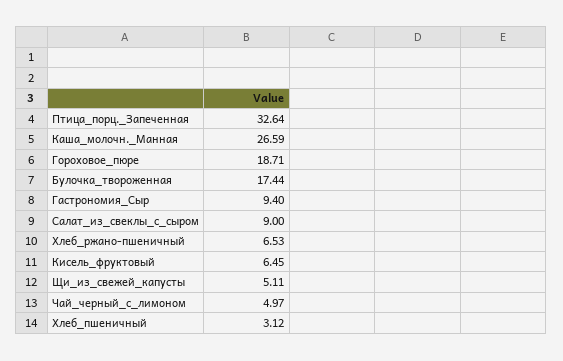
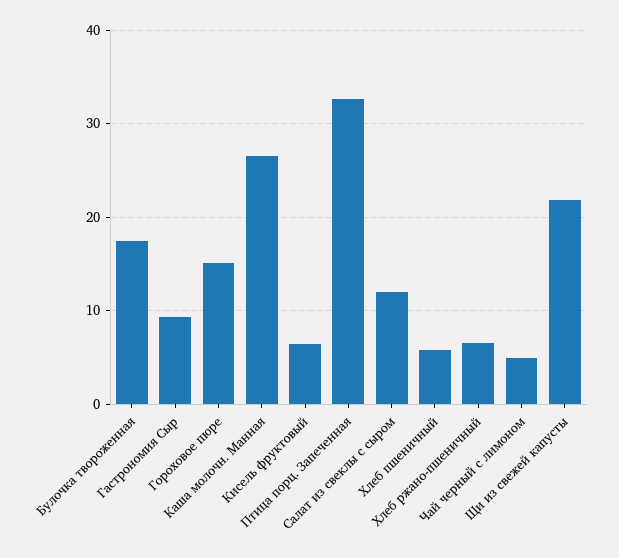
Гороховое_пюре: 18.71 -> 15
Салат_из_свеклы_с_сыром: 9 -> 12
Щи_из_свежей_капусты: 5.11 -> 22
Хлеб_пшеничный: 3.12 -> 6

